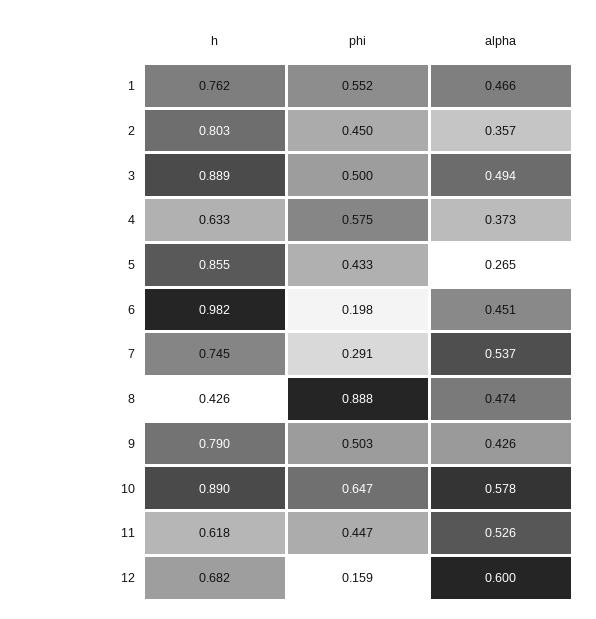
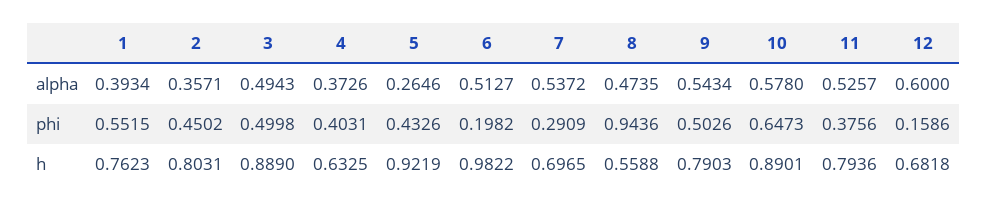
alpha, 1: 0.466 -> 0.3934
phi, 4: 0.575 -> 0.4031
h, 5: 0.855 -> 0.9219
alpha, 6: 0.451 -> 0.5127
h, 7: 0.745 -> 0.6965
h, 8: 0.426 -> 0.5588
phi, 8: 0.888 -> 0.9436
alpha, 9: 0.426 -> 0.5434
h, 11: 0.618 -> 0.7936
phi, 11: 0.447 -> 0.3756

